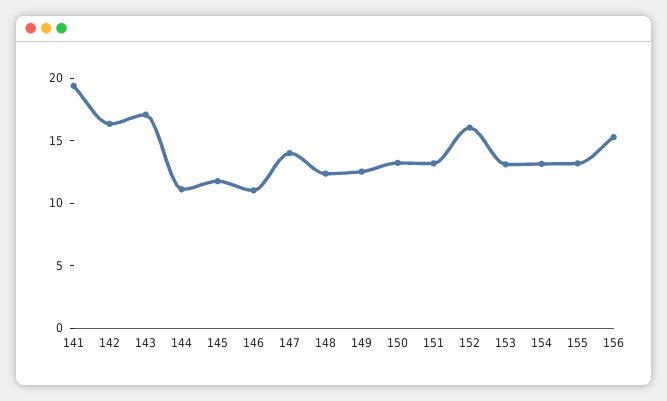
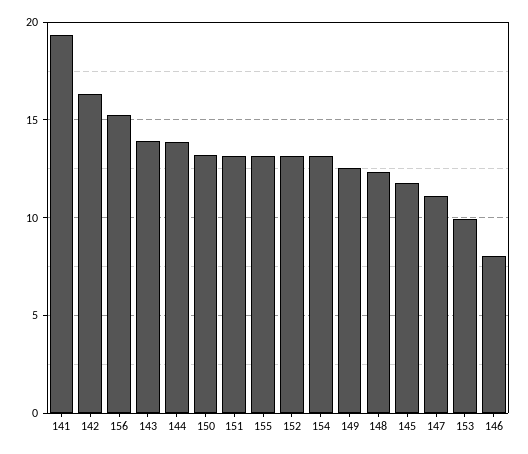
143: 17 -> 14
144: 11 -> 14
146: 11 -> 8
147: 14 -> 11
152: 16 -> 13
153: 13 -> 10

